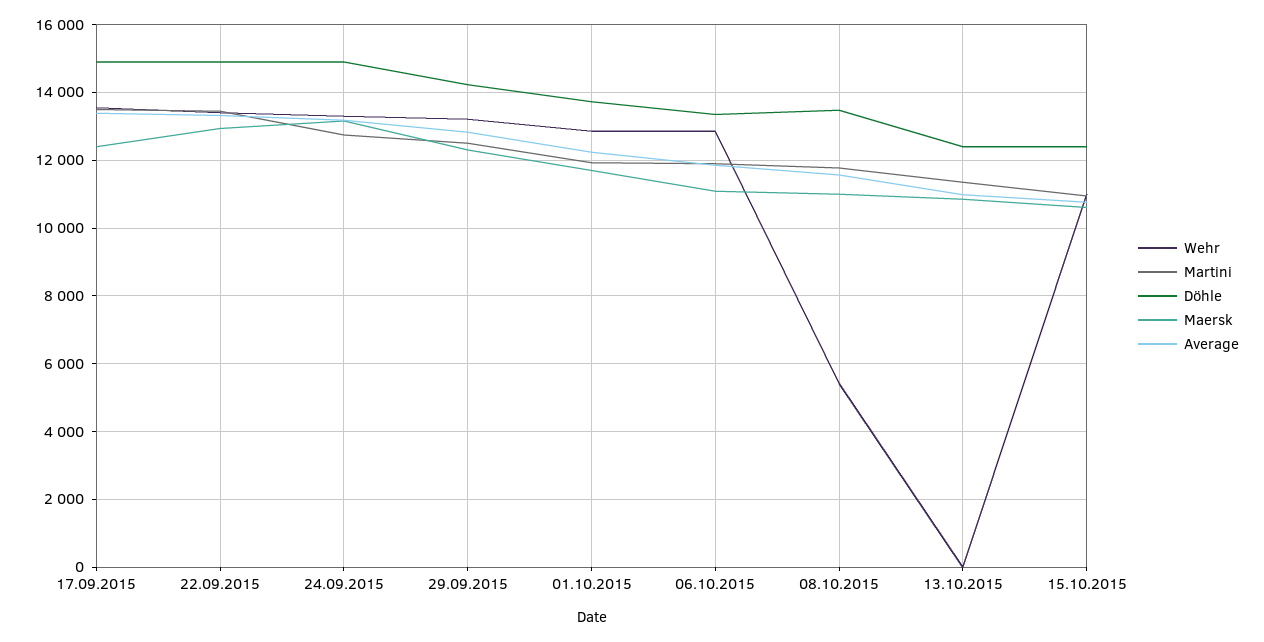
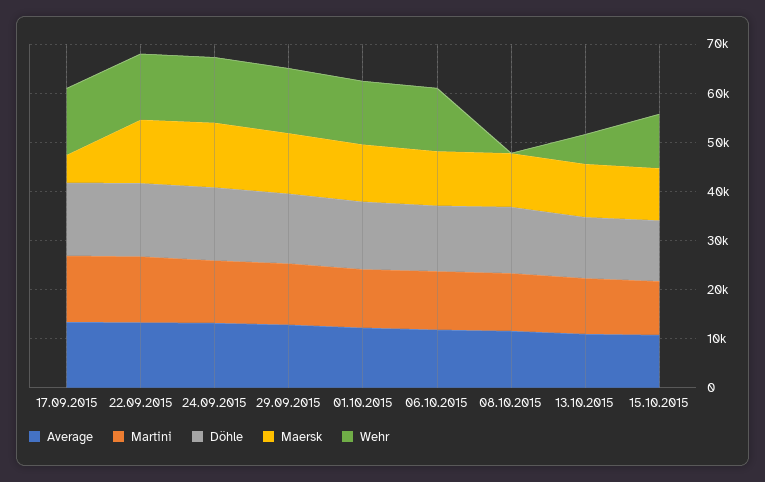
Maersk, 17.09.2015: 12400 -> 6000
Wehr, 08.10.2015: 5400 -> 0
Wehr, 13.10.2015: 0 -> 6000

